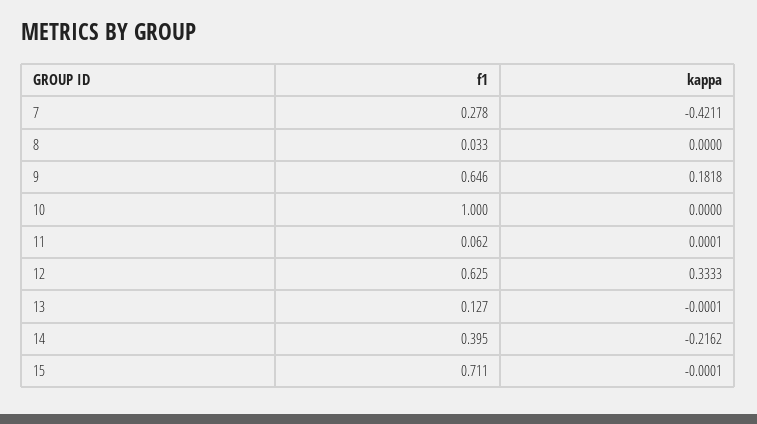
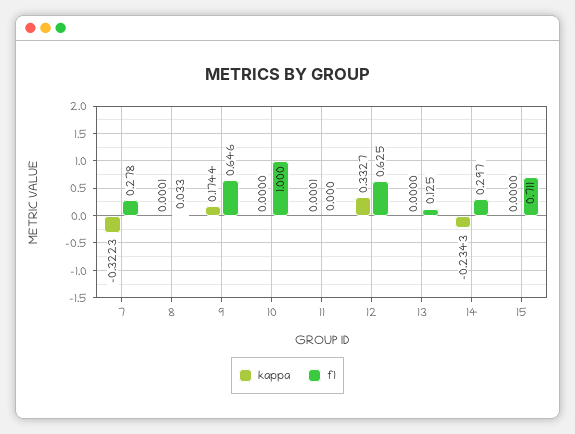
kappa, 7: -0.4211 -> -0.3223
kappa, 8: 0 -> 0.0001
kappa, 9: 0.1818 -> 0.1744
f1, 11: 0.062 -> 0
kappa, 12: 0.3333 -> 0.3327
f1, 13: 0.127 -> 0.125
kappa, 13: -0.0001 -> 0
f1, 14: 0.395 -> 0.297
kappa, 14: -0.2162 -> -0.2343
kappa, 15: -0.0001 -> 0

